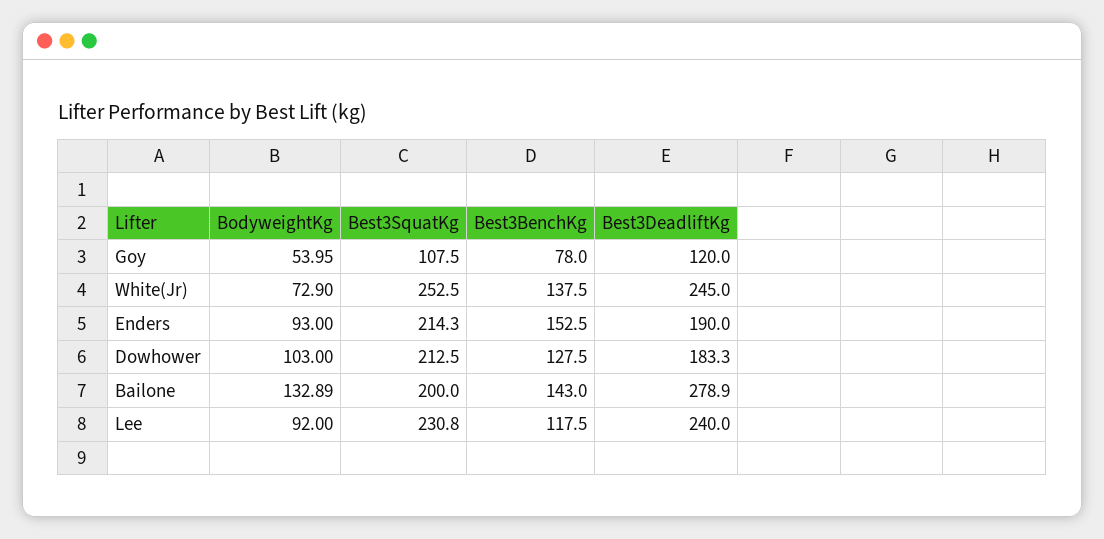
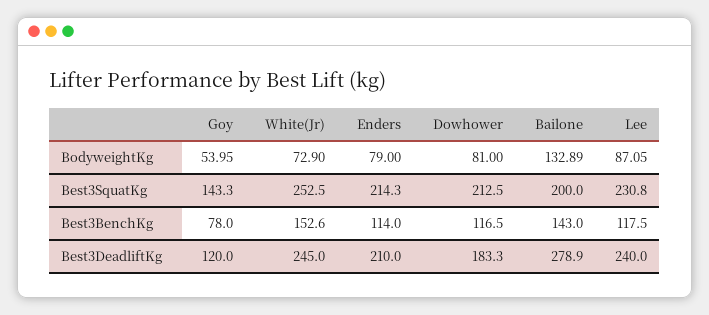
Best3SquatKg, Goy: 107.5 -> 143.3
Best3BenchKg, White(Jr): 137.5 -> 152.6
BodyweightKg, Enders: 93 -> 79
Best3BenchKg, Enders: 152.5 -> 114
Best3DeadliftKg, Enders: 190 -> 210
BodyweightKg, Dowhower: 103 -> 81
Best3BenchKg, Dowhower: 127.5 -> 116.5
BodyweightKg, Lee: 92 -> 87.05

